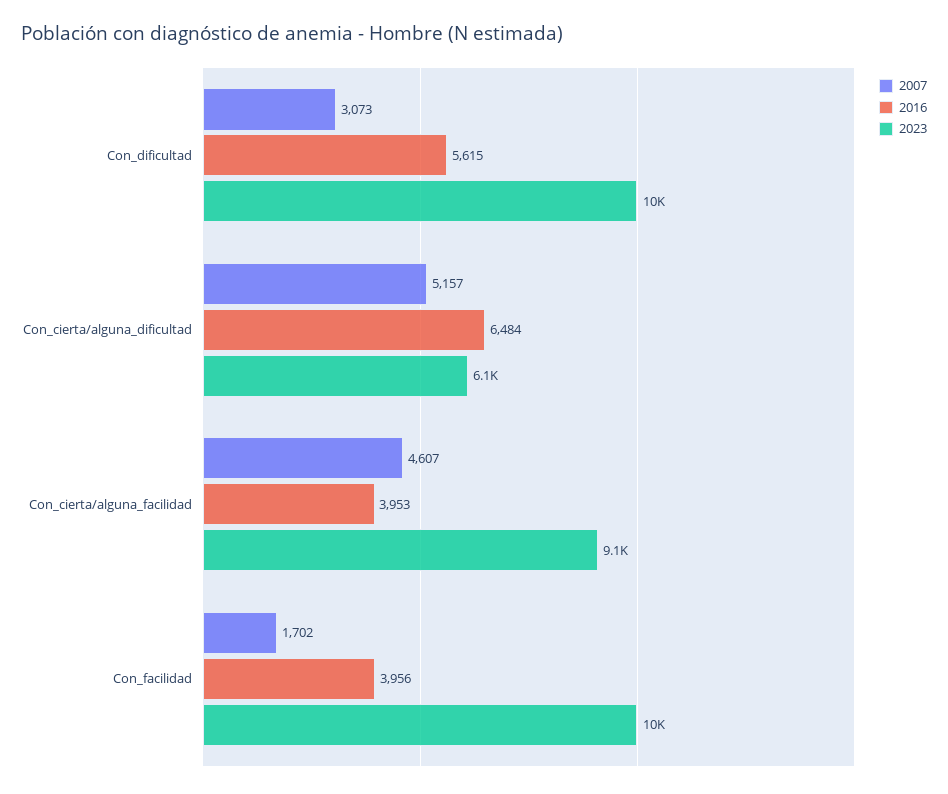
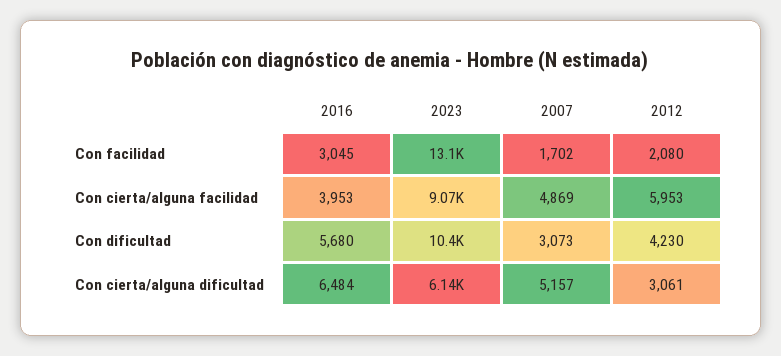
2016, Con_dificultad: 5615 -> 5680
2007, Con_cierta/alguna_facilidad: 4607 -> 4869
2016, Con_facilidad: 3956 -> 3045
2023, Con_facilidad: 10000 -> 13100
2012, Con_facilidad: none -> 2080
2012, Con_cierta/alguna_facilidad: none -> 5953
2012, Con_dificultad: none -> 4230
2012, Con_cierta/alguna_dificultad: none -> 3061

